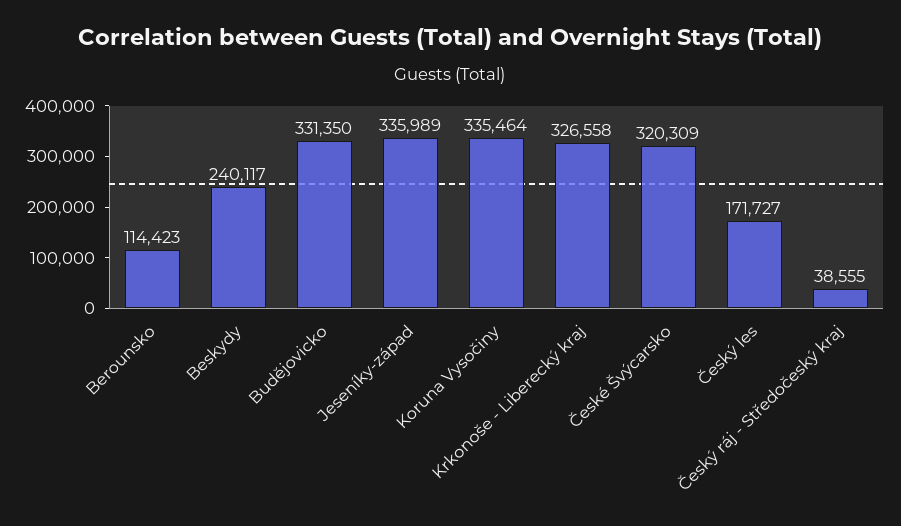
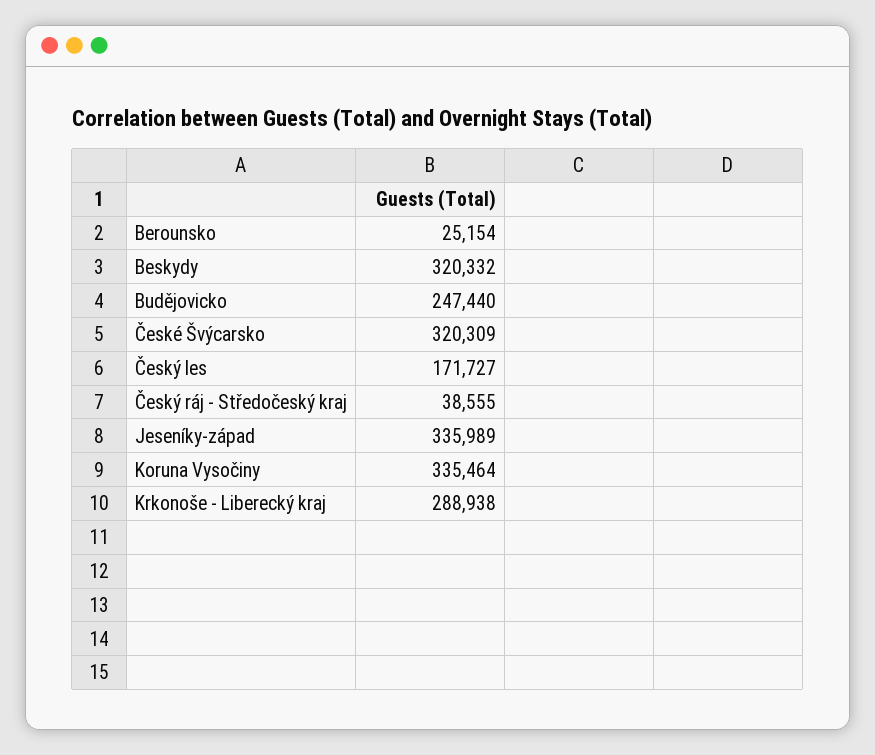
Berounsko: 114423 -> 25154
Beskydy: 240117 -> 320332
Budějovicko: 331350 -> 247440
Krkonoše - Liberecký kraj: 326558 -> 288938

